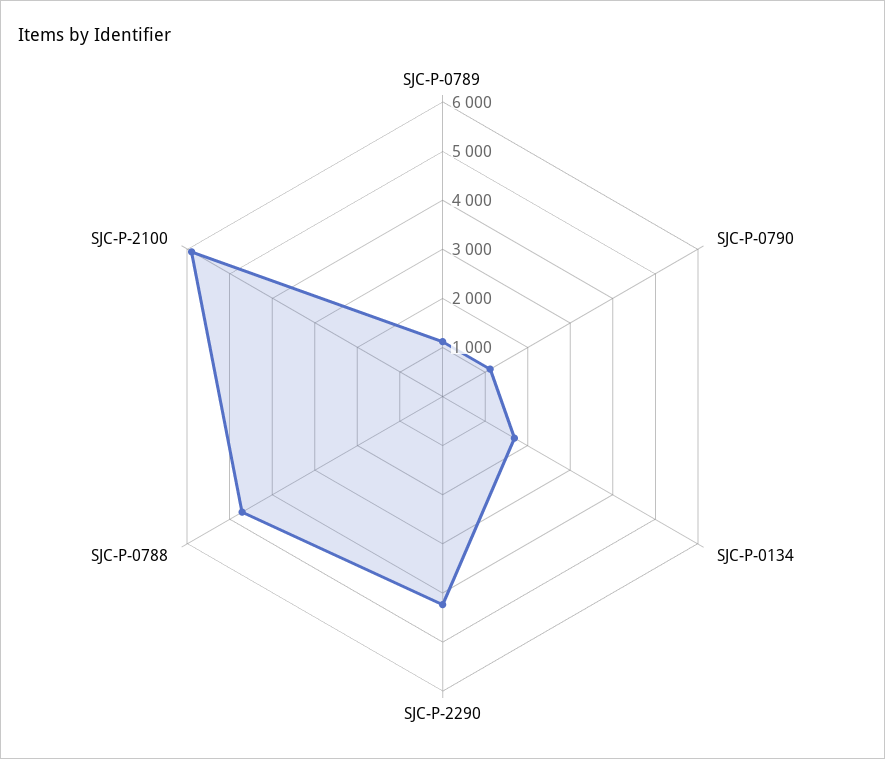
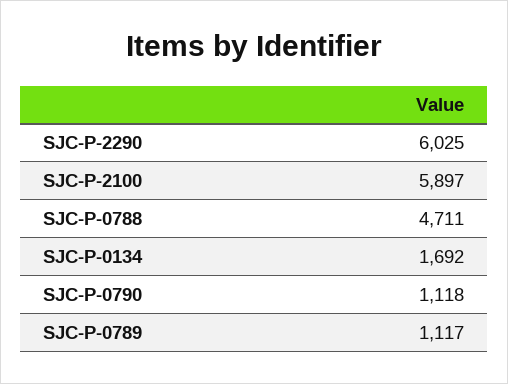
SJC-P-2290: 4200 -> 6025

